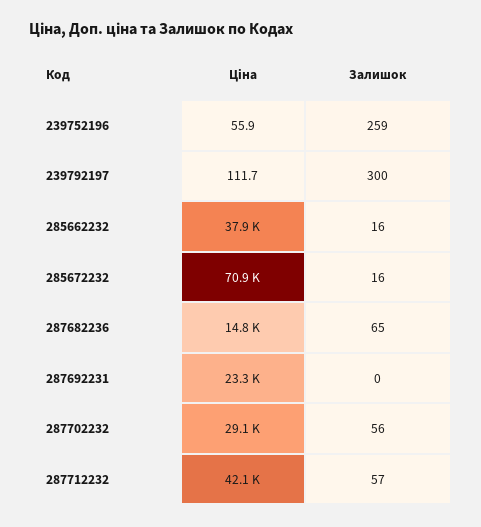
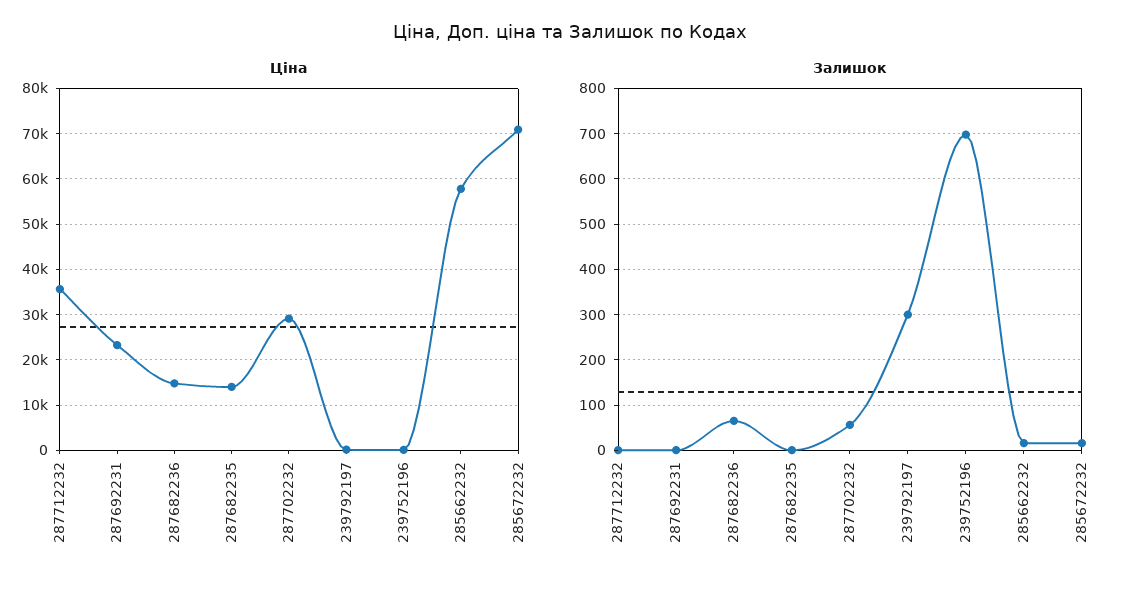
Залишок, 239752196: 259 -> 700
Ціна, 285662232: 37900 -> 58000
Ціна, 287712232: 42100 -> 36000
Залишок, 287712232: 57 -> 0
Ціна, 287682235: none -> 14000
Залишок, 287682235: none -> 0

